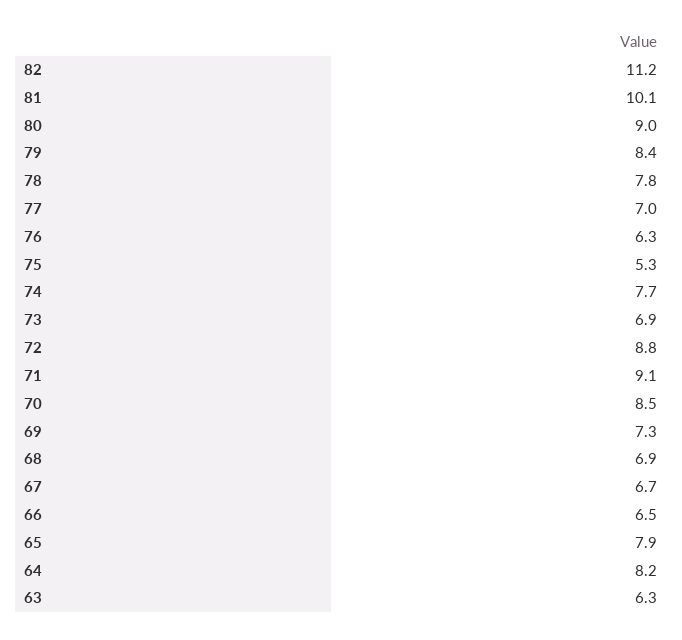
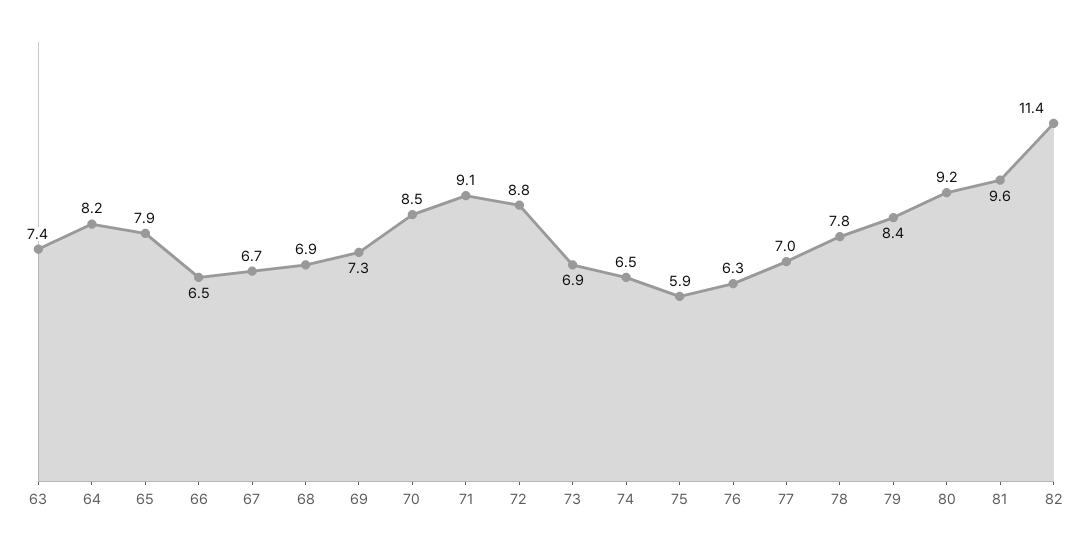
82: 11.2 -> 11.4
81: 10.1 -> 9.6
80: 9 -> 9.2
75: 5.3 -> 5.9
74: 7.7 -> 6.5
63: 6.3 -> 7.4

